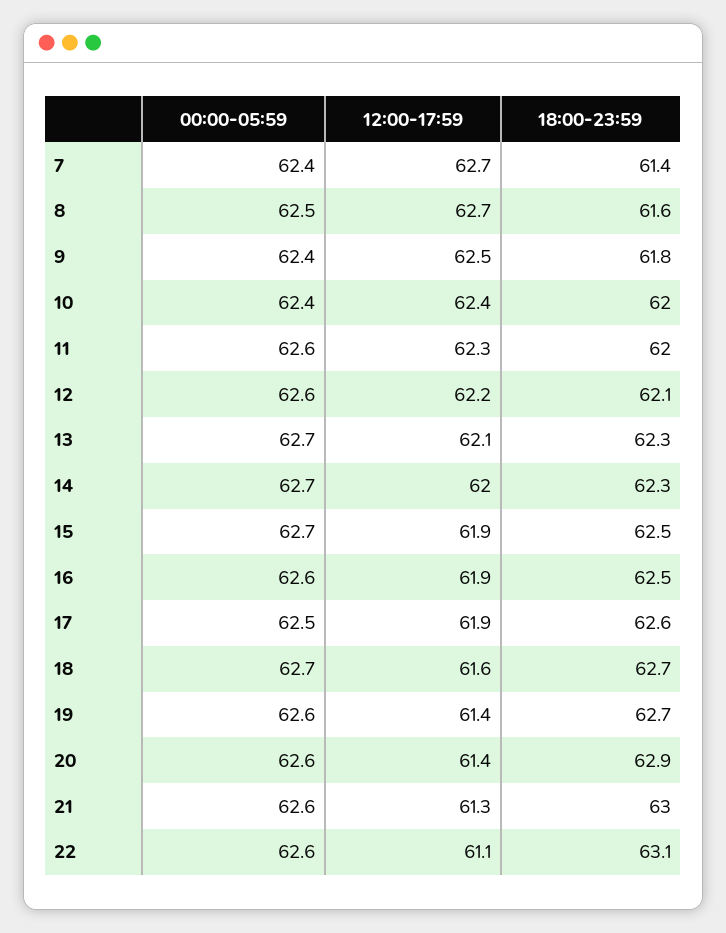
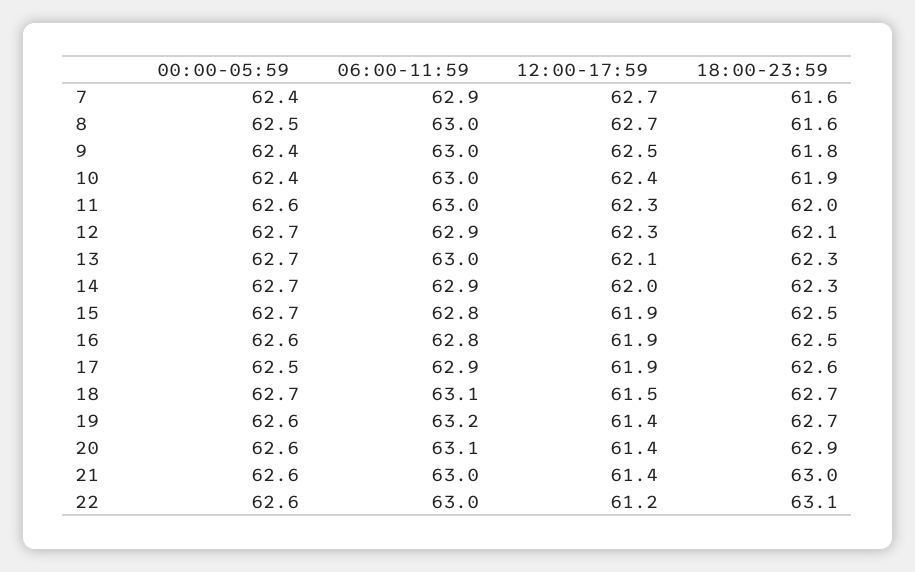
18:00-23:59, 7: 61.4 -> 61.6
18:00-23:59, 10: 62 -> 61.9
00:00-05:59, 12: 62.6 -> 62.7
12:00-17:59, 12: 62.2 -> 62.3
12:00-17:59, 18: 61.6 -> 61.5
12:00-17:59, 21: 61.3 -> 61.4
12:00-17:59, 22: 61.1 -> 61.2
06:00-11:59, 7: none -> 62.9
06:00-11:59, 8: none -> 63
06:00-11:59, 9: none -> 63
06:00-11:59, 10: none -> 63
06:00-11:59, 11: none -> 63
06:00-11:59, 12: none -> 62.9
06:00-11:59, 13: none -> 63
06:00-11:59, 14: none -> 62.9
06:00-11:59, 15: none -> 62.8
06:00-11:59, 16: none -> 62.8
06:00-11:59, 17: none -> 62.9
06:00-11:59, 18: none -> 63.1
06:00-11:59, 19: none -> 63.2
06:00-11:59, 20: none -> 63.1
06:00-11:59, 21: none -> 63
06:00-11:59, 22: none -> 63

